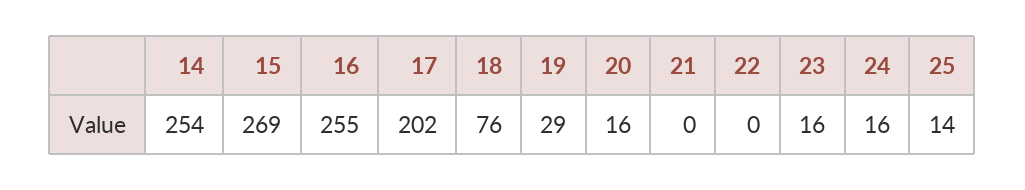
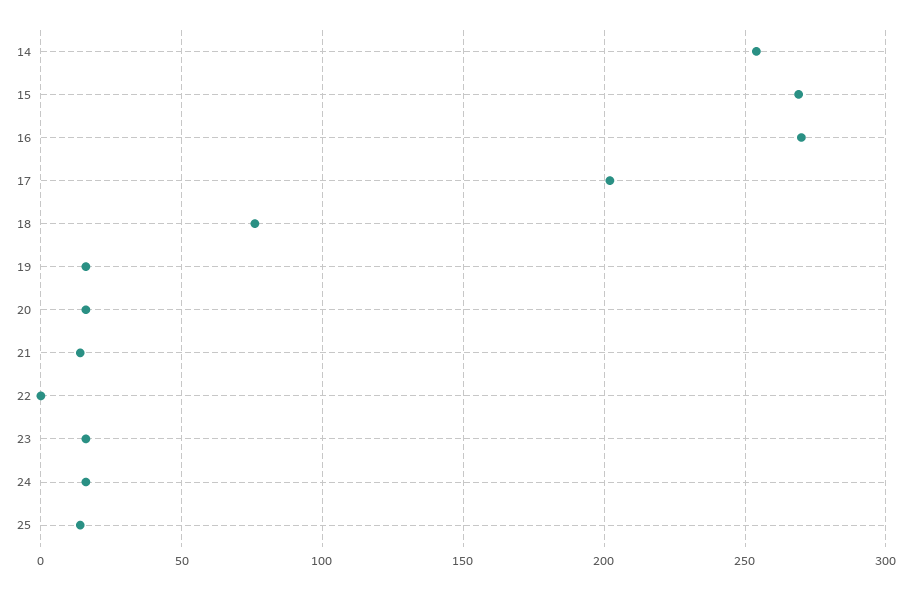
16: 255 -> 270
19: 29 -> 15
21: 0 -> 15

